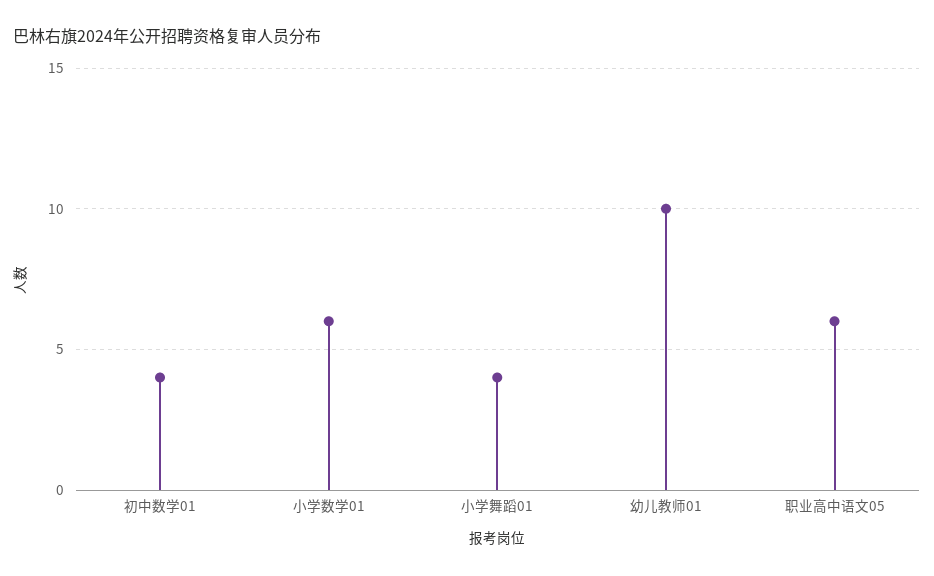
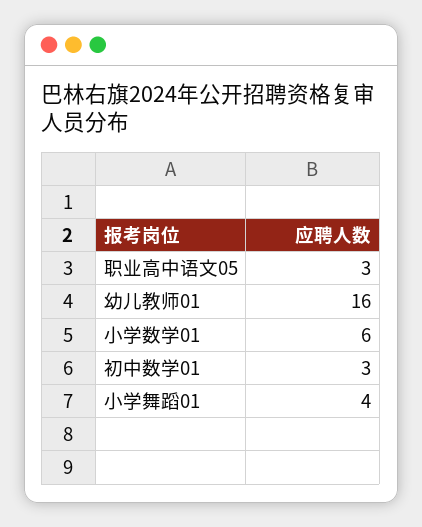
初中数学01: 4 -> 3
幼儿教师01: 10 -> 16
职业高中语文05: 6 -> 3

